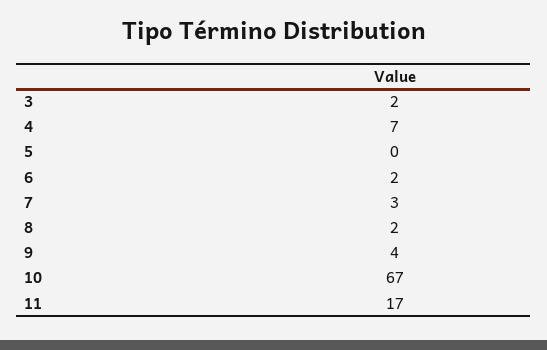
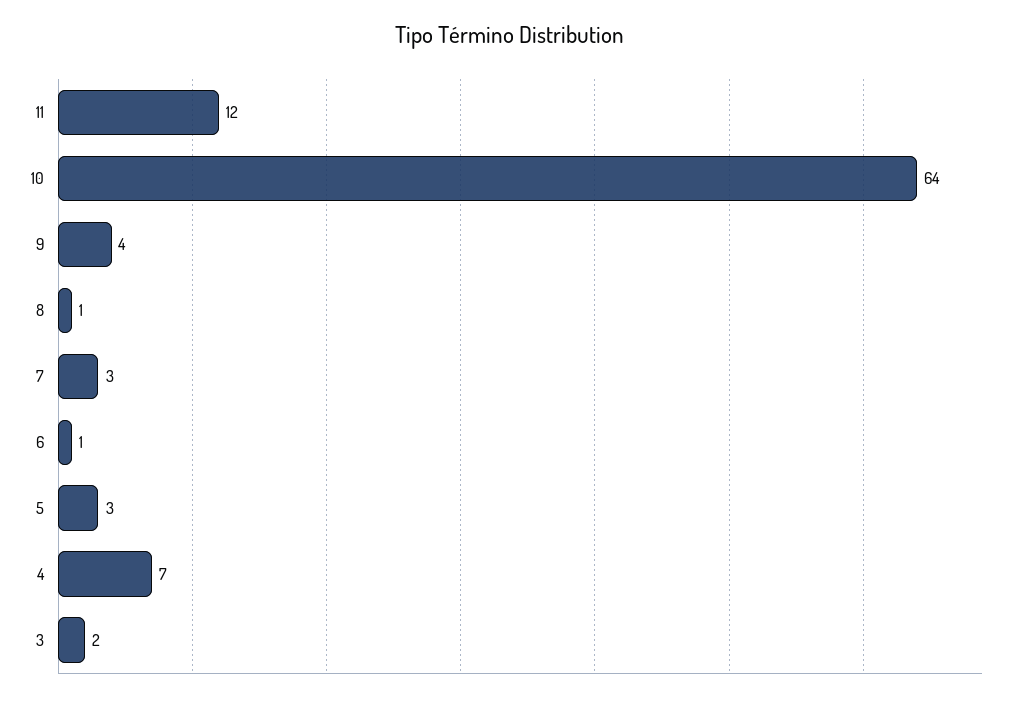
5: 0 -> 3
6: 2 -> 1
8: 2 -> 1
10: 67 -> 64
11: 17 -> 12

